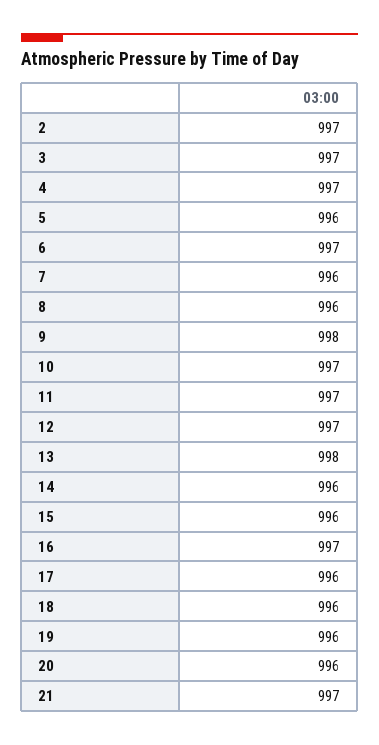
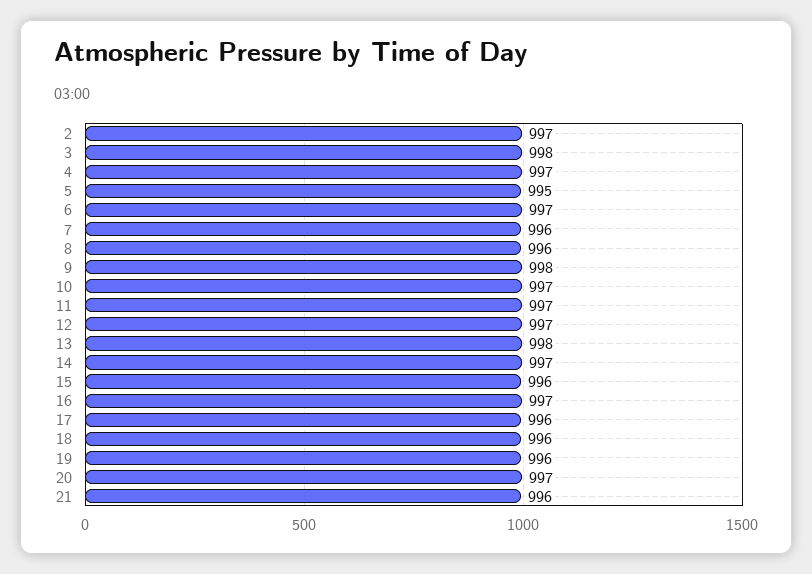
3: 997 -> 998
5: 996 -> 995
14: 996 -> 997
20: 996 -> 997
21: 997 -> 996

